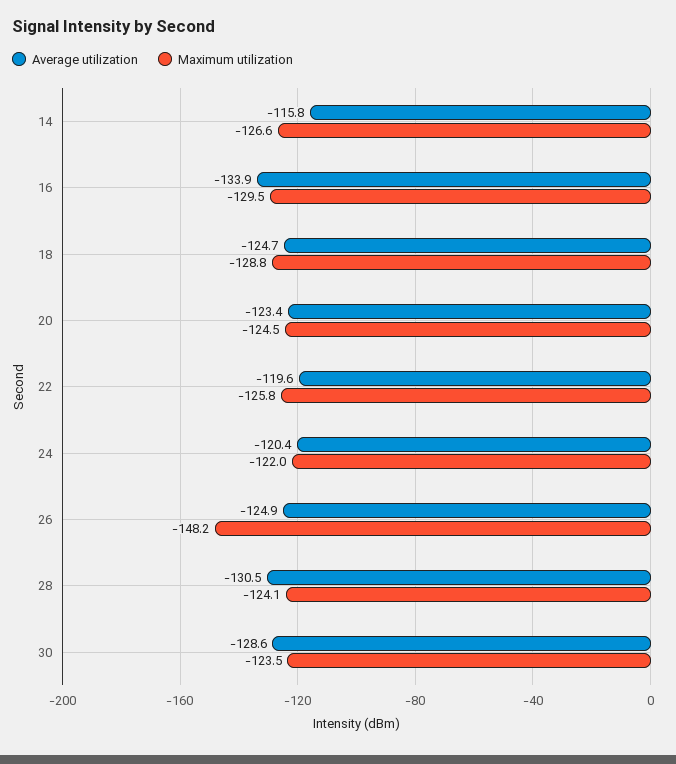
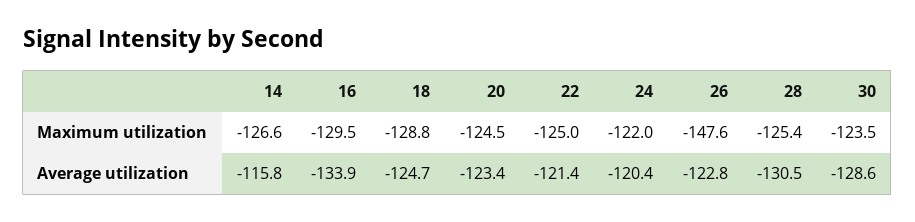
Average utilization, 22: -119.6 -> -121.4
Maximum utilization, 22: -125.8 -> -125
Average utilization, 26: -124.9 -> -122.8
Maximum utilization, 26: -148.2 -> -147.6
Maximum utilization, 28: -124.1 -> -125.4

